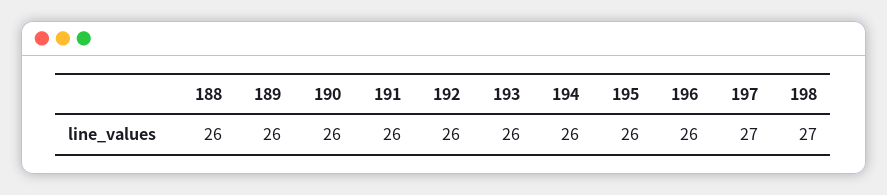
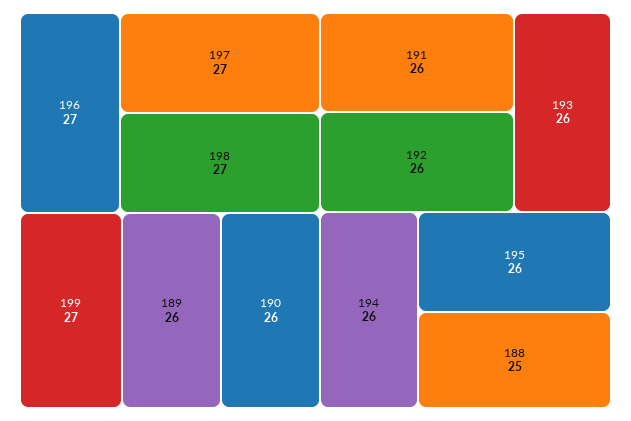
188: 26 -> 25
196: 26 -> 27
199: none -> 27

